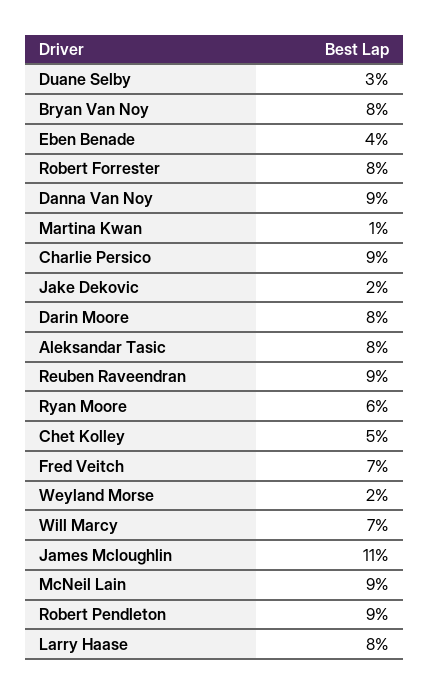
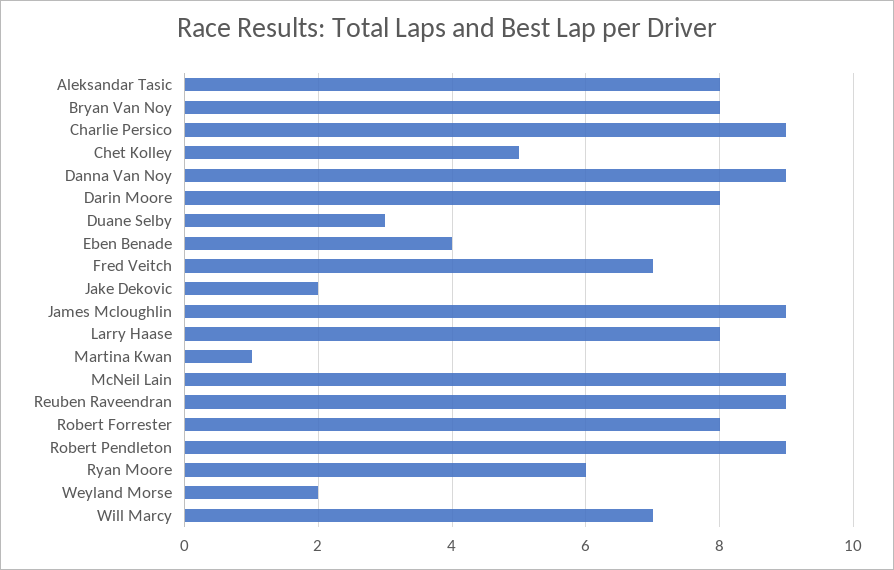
James Mcloughlin: 11 -> 9

